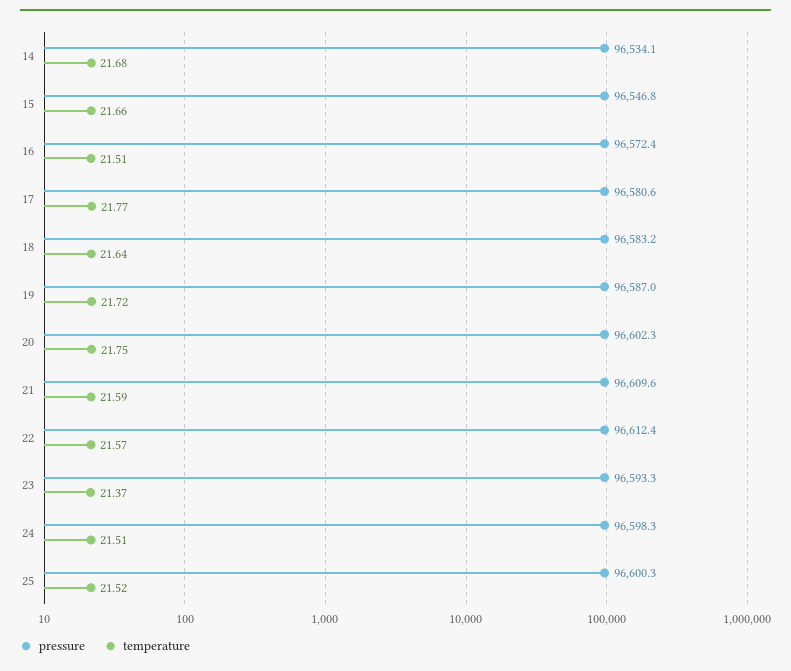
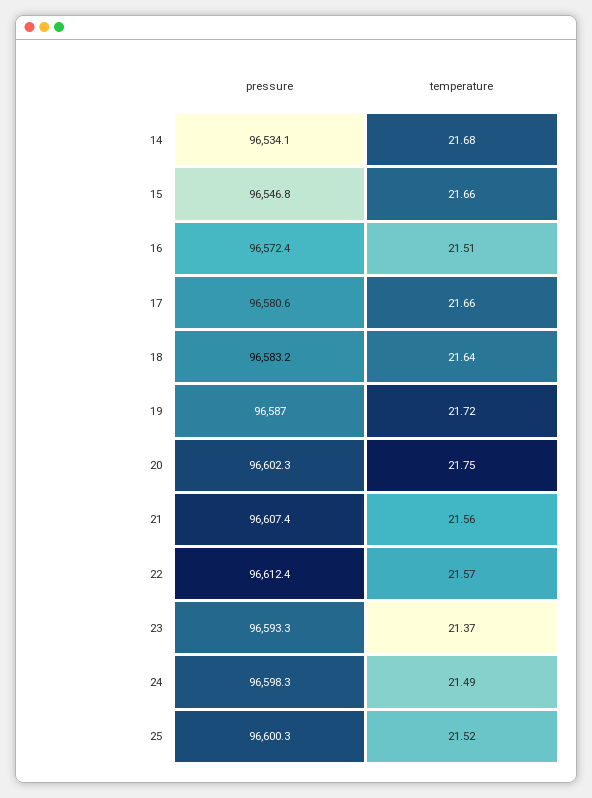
temperature, 17: 21.77 -> 21.66
pressure, 21: 96609.6 -> 96607.4
temperature, 21: 21.59 -> 21.56
temperature, 24: 21.51 -> 21.49

